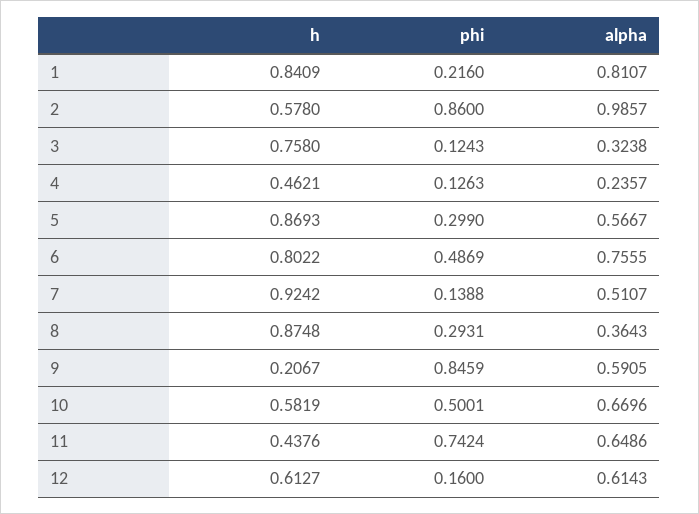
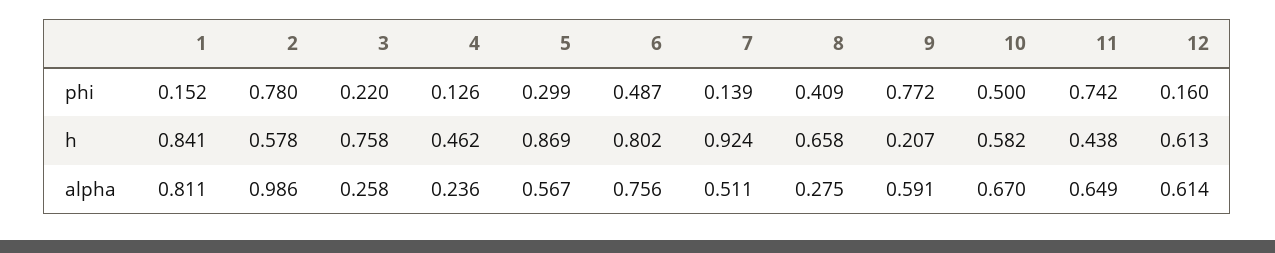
phi, 1: 0.216 -> 0.152
phi, 2: 0.86 -> 0.78
phi, 3: 0.1243 -> 0.22
alpha, 3: 0.3238 -> 0.258
h, 8: 0.8748 -> 0.658
phi, 8: 0.2931 -> 0.409
alpha, 8: 0.3643 -> 0.275
phi, 9: 0.8459 -> 0.772

